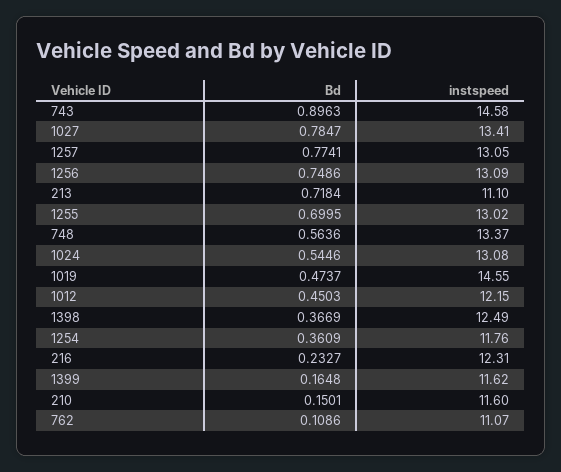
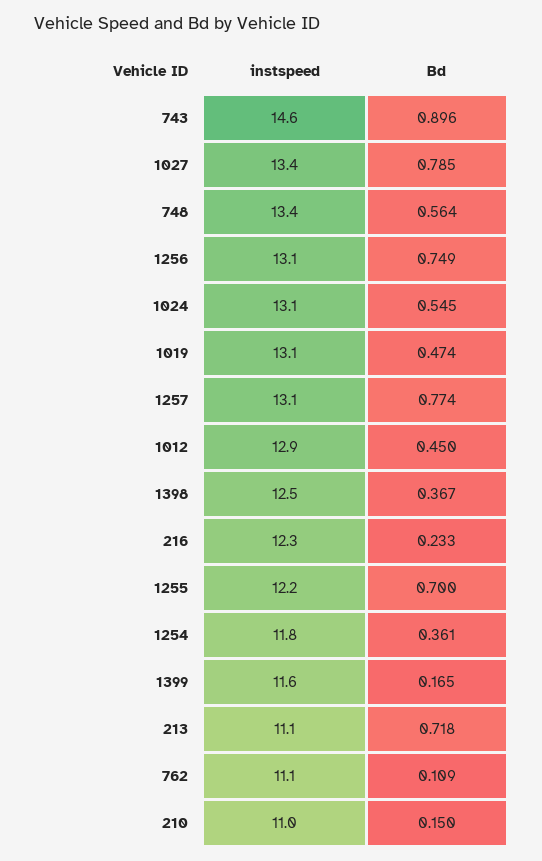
instspeed, 1255: 13.02 -> 12.2
instspeed, 1019: 14.55 -> 13.1
instspeed, 1012: 12.15 -> 12.9
instspeed, 210: 11.6 -> 11

